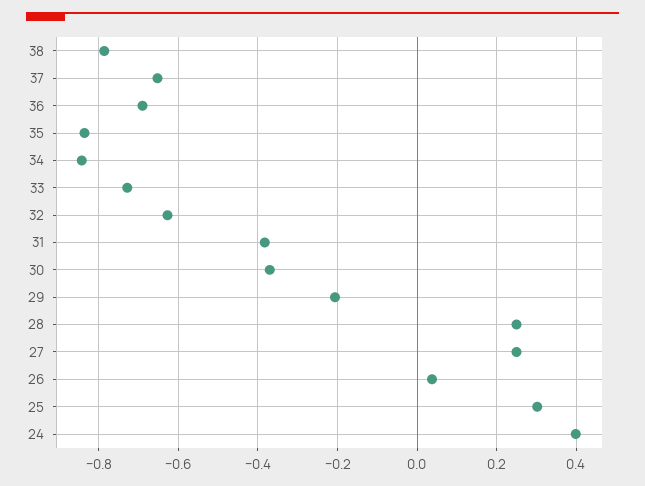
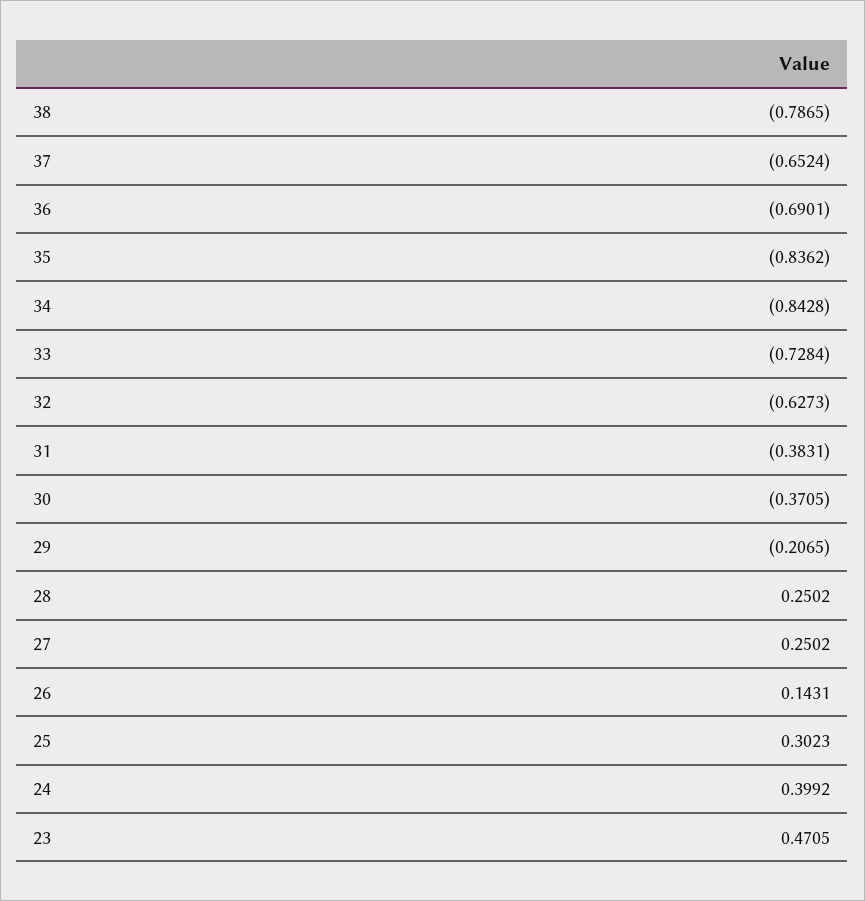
26: 0.04 -> 0.1431
23: none -> 0.4705

